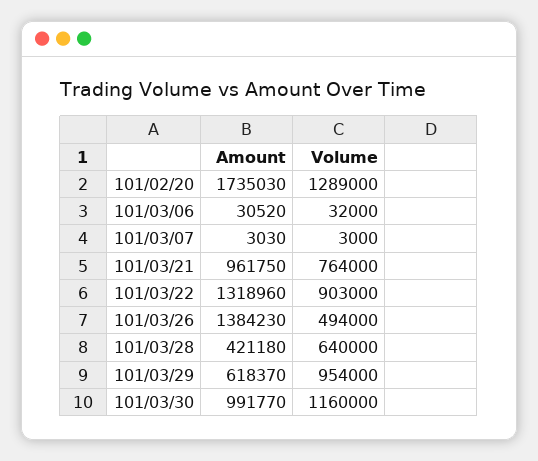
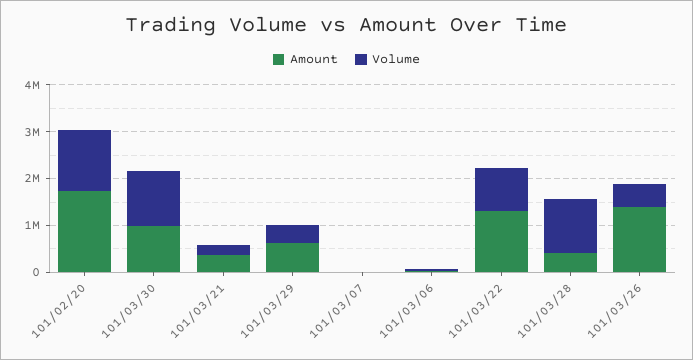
Amount, 101/03/21: 961750 -> 400000
Volume, 101/03/21: 764000 -> 200000
Volume, 101/03/28: 640000 -> 1200000
Volume, 101/03/29: 954000 -> 400000

